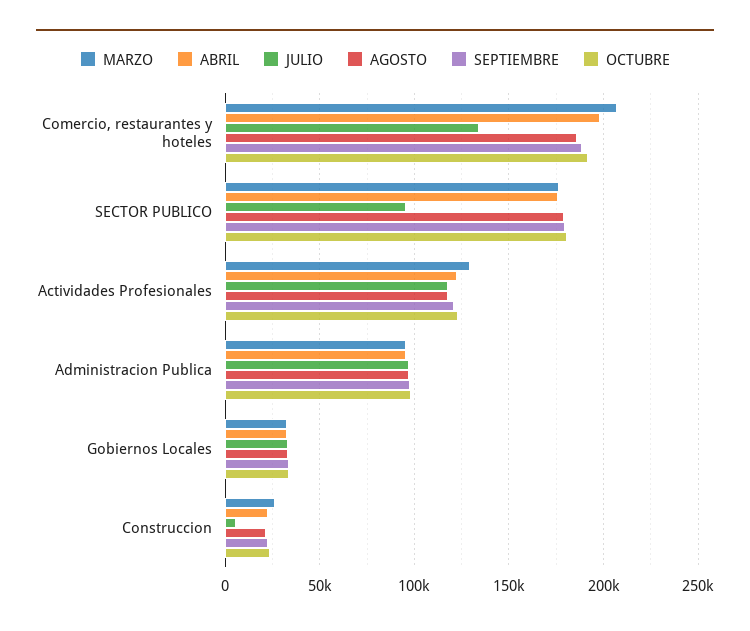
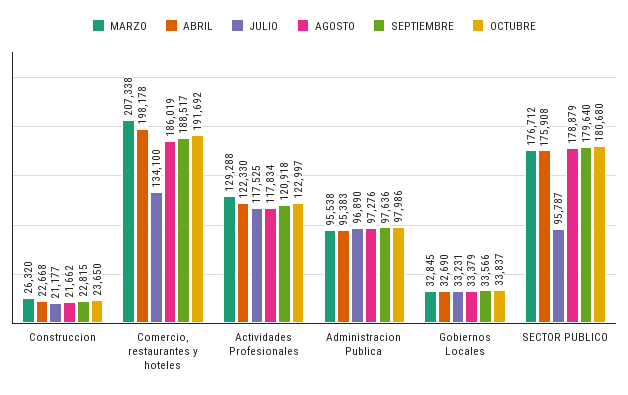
JULIO, Construccion: 5000 -> 21177

